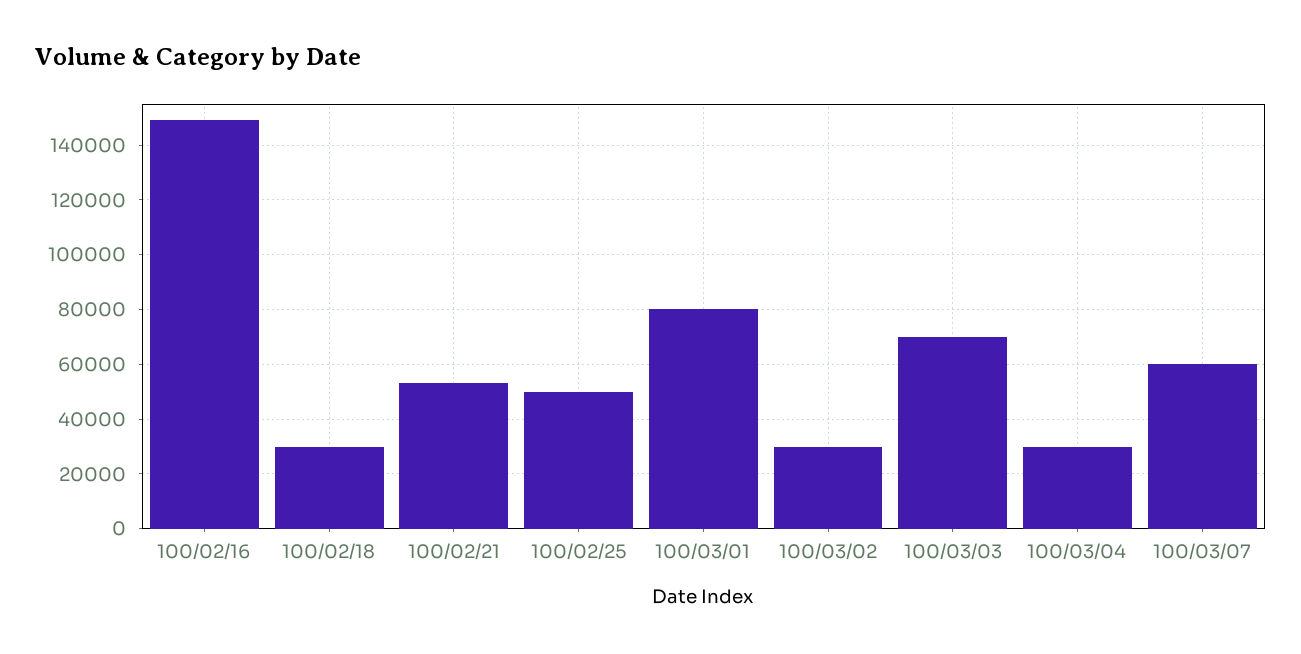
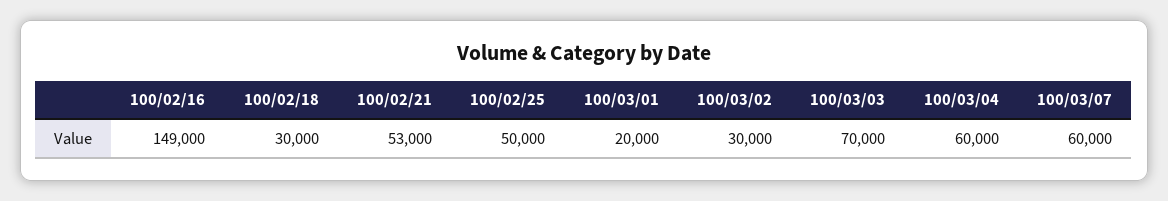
100/03/01: 80000 -> 20000
100/03/04: 30000 -> 60000

